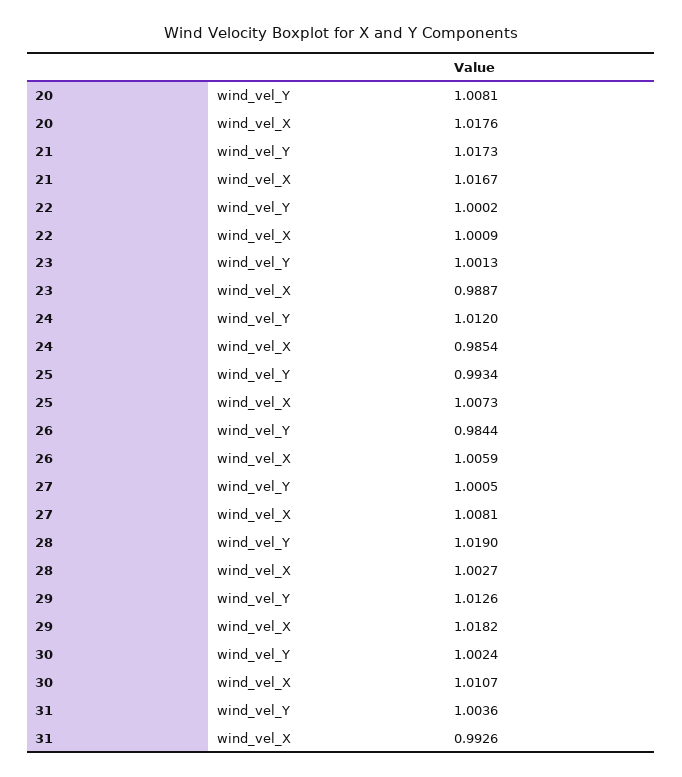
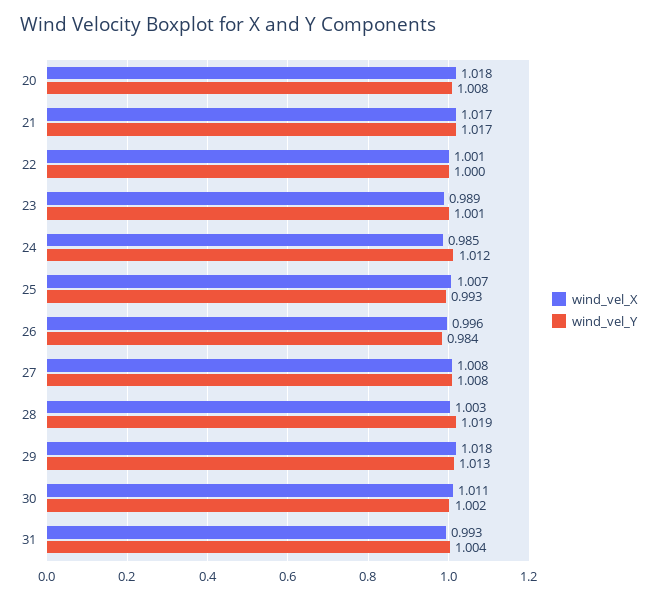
wind_vel_X, 26: 1.0059 -> 0.996
wind_vel_Y, 27: 1.0005 -> 1.008

